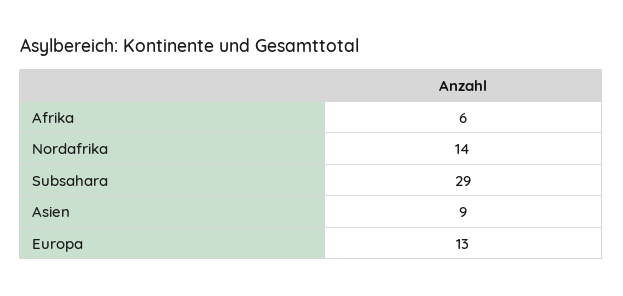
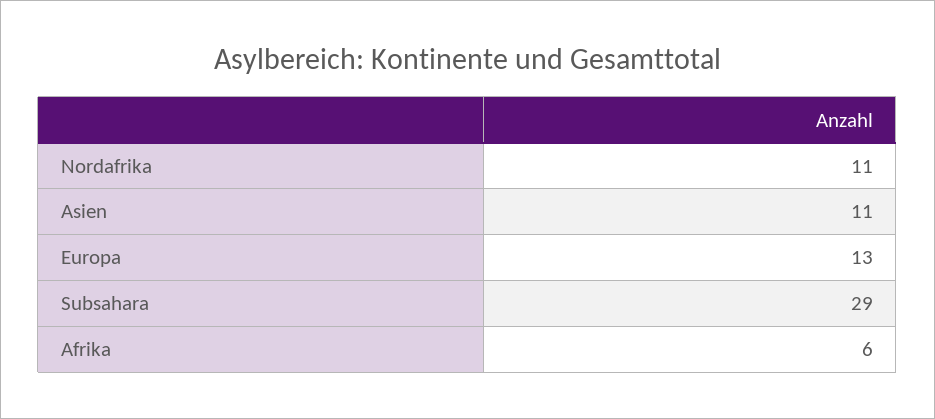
Nordafrika: 14 -> 11
Asien: 9 -> 11

